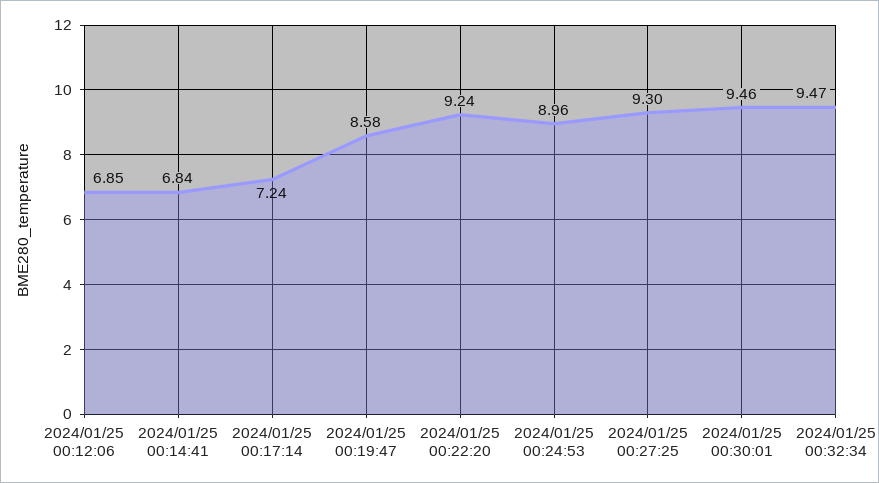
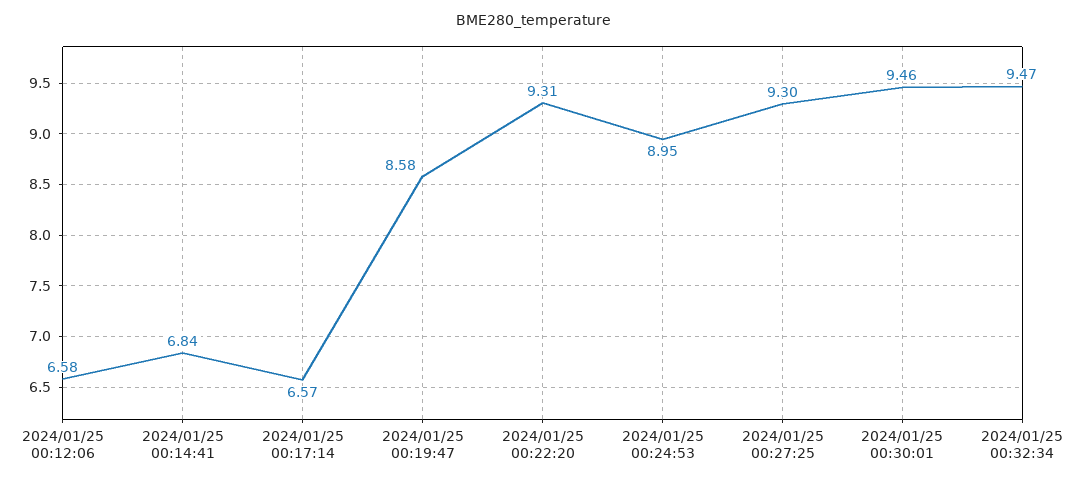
2024/01/25 00:12:06: 6.85 -> 6.58
2024/01/25 00:17:14: 7.24 -> 6.57
2024/01/25 00:22:20: 9.24 -> 9.31
2024/01/25 00:24:53: 8.96 -> 8.95

